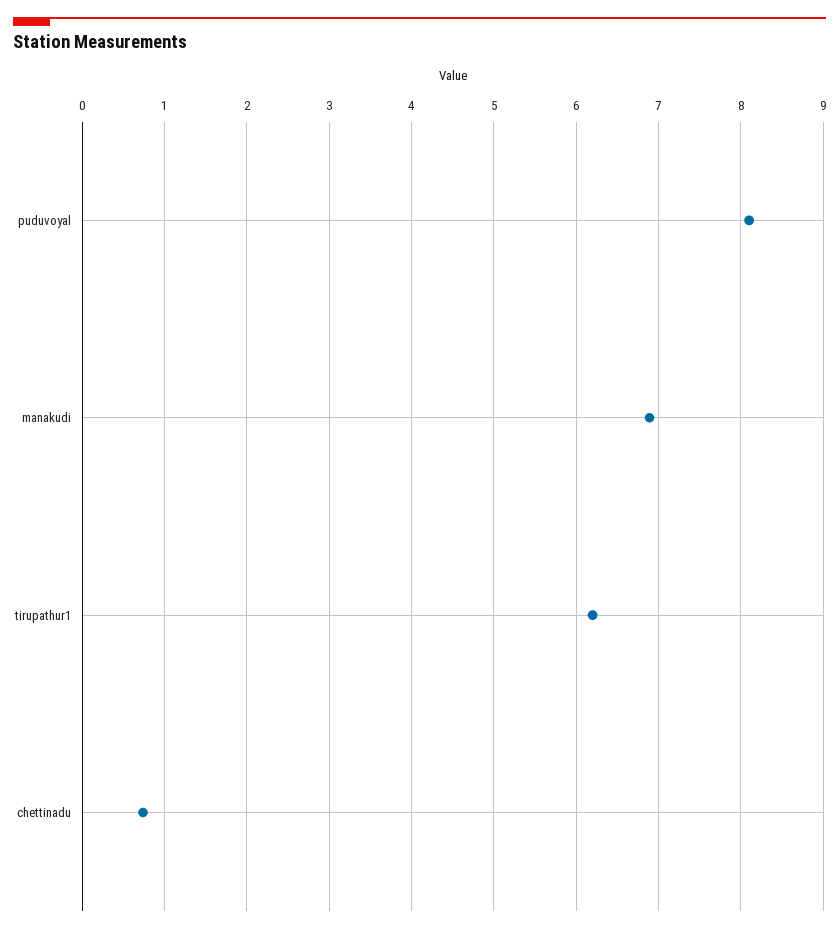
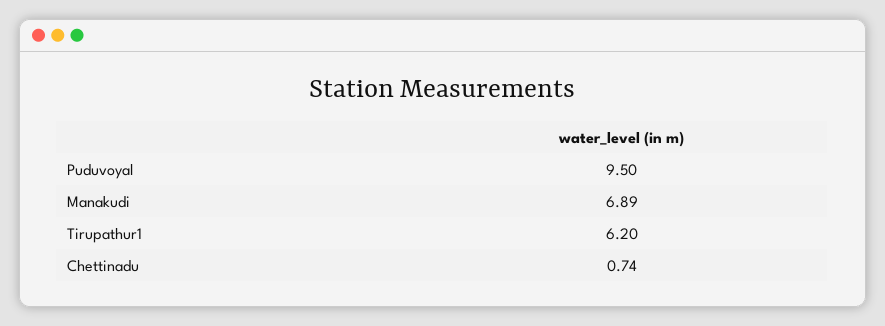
puduvoyal: 8.1 -> 9.5

